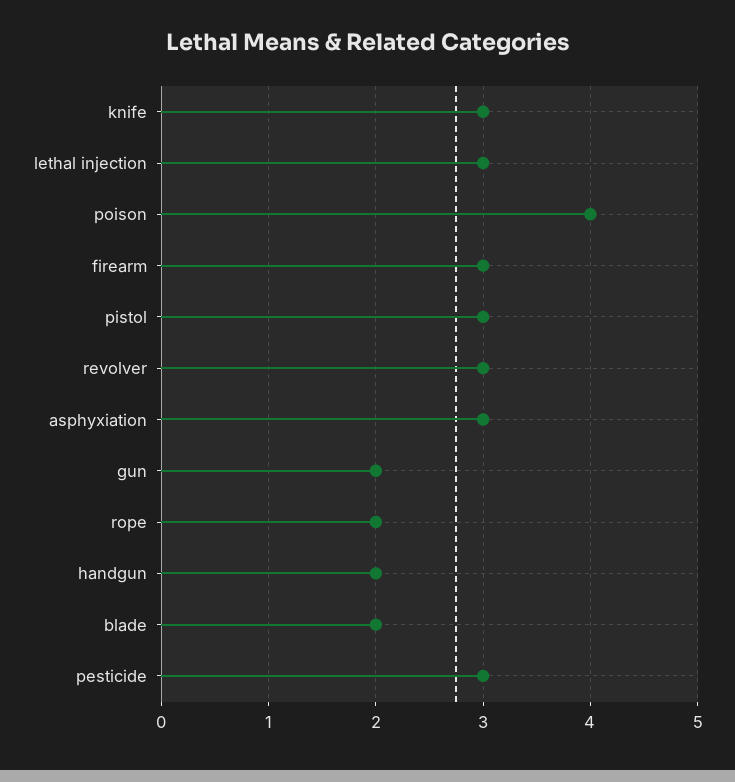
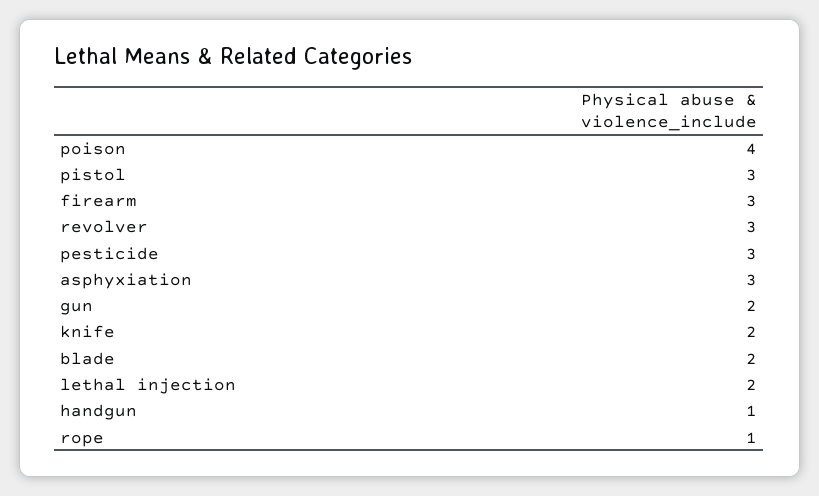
knife: 3 -> 2
lethal injection: 3 -> 2
rope: 2 -> 1
handgun: 2 -> 1

